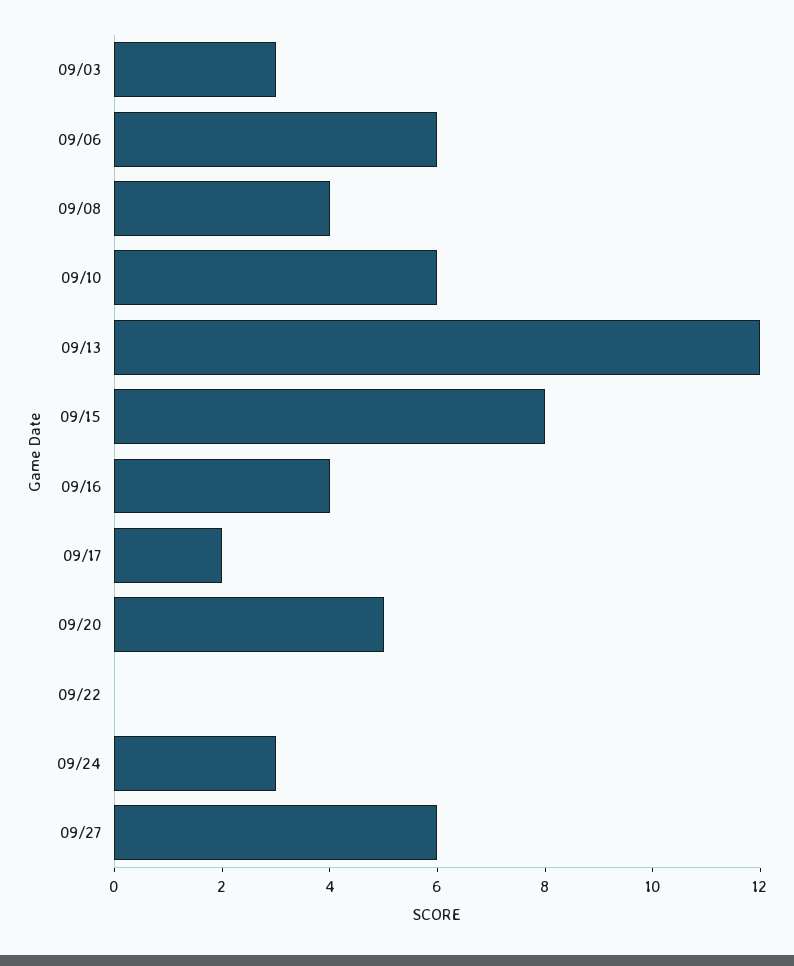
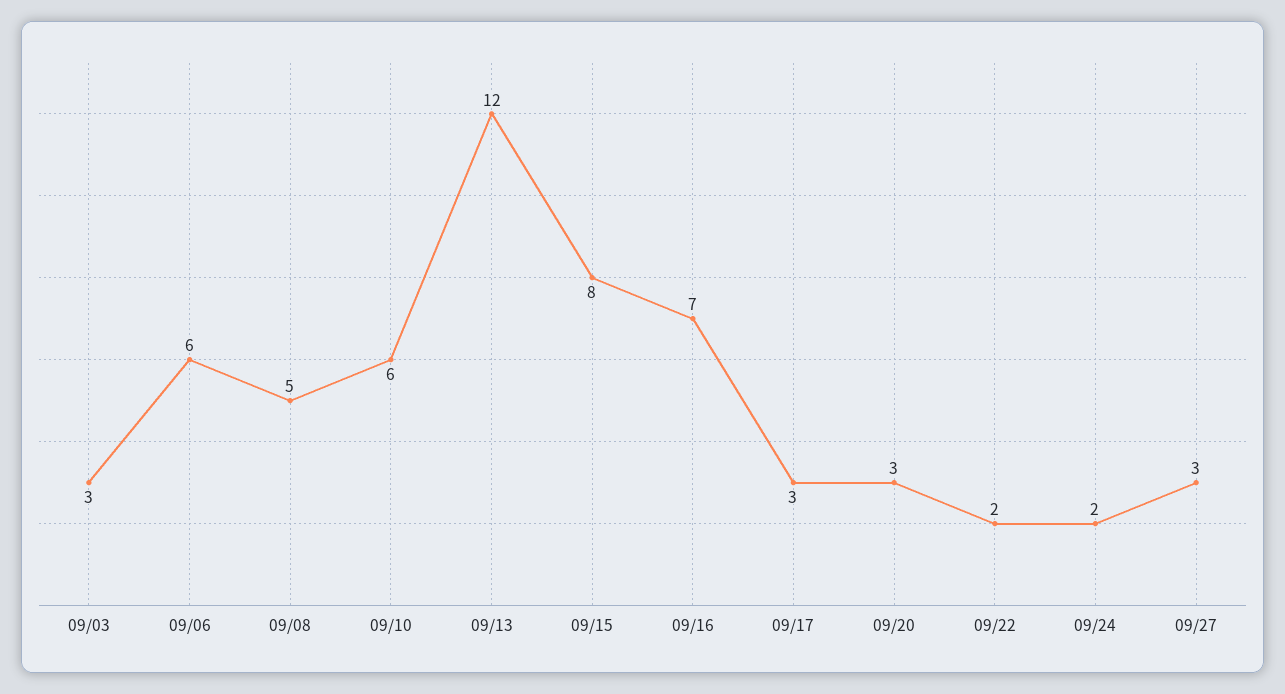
09/08: 4 -> 5
09/16: 4 -> 7
09/17: 2 -> 3
09/20: 5 -> 3
09/22: 0 -> 2
09/24: 3 -> 2
09/27: 6 -> 3

